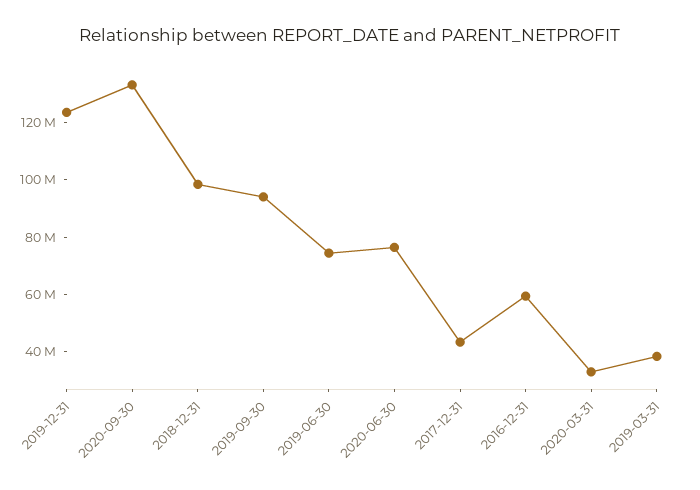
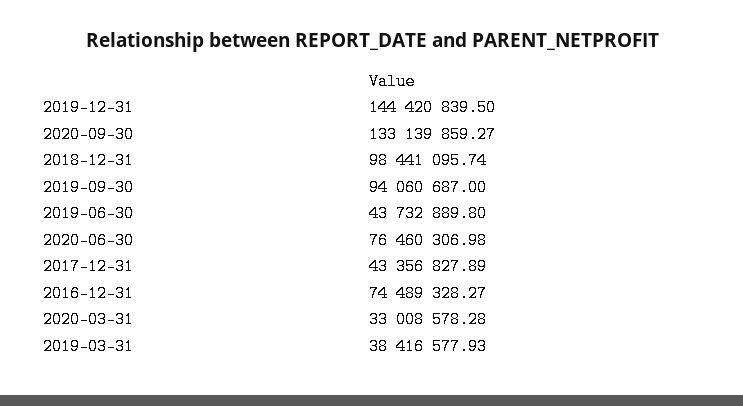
2019-12-31: 125000000 -> 144420839.5
2019-06-30: 75000000 -> 43732889.8
2016-12-31: 60000000 -> 74489328.27

